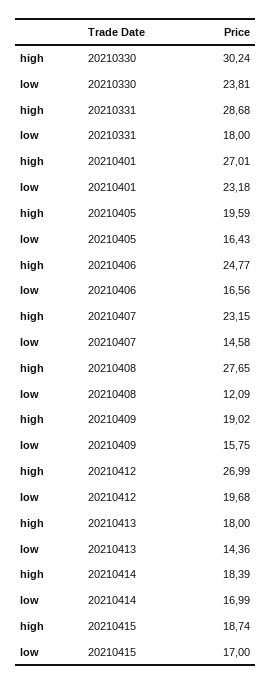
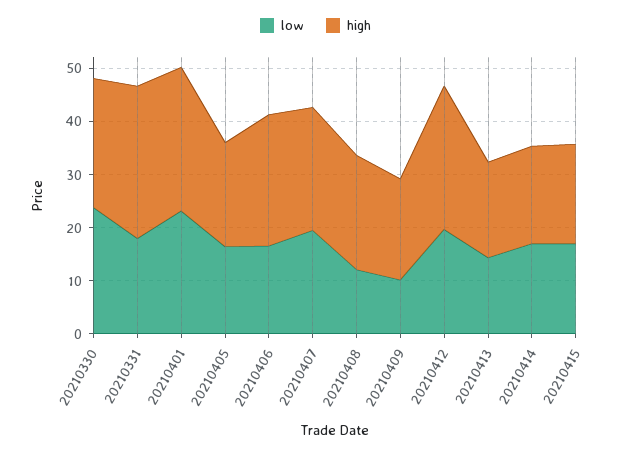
high, 20210330: 30.24 -> 24
low, 20210407: 14.58 -> 20
high, 20210408: 27.65 -> 22
low, 20210409: 15.75 -> 10

